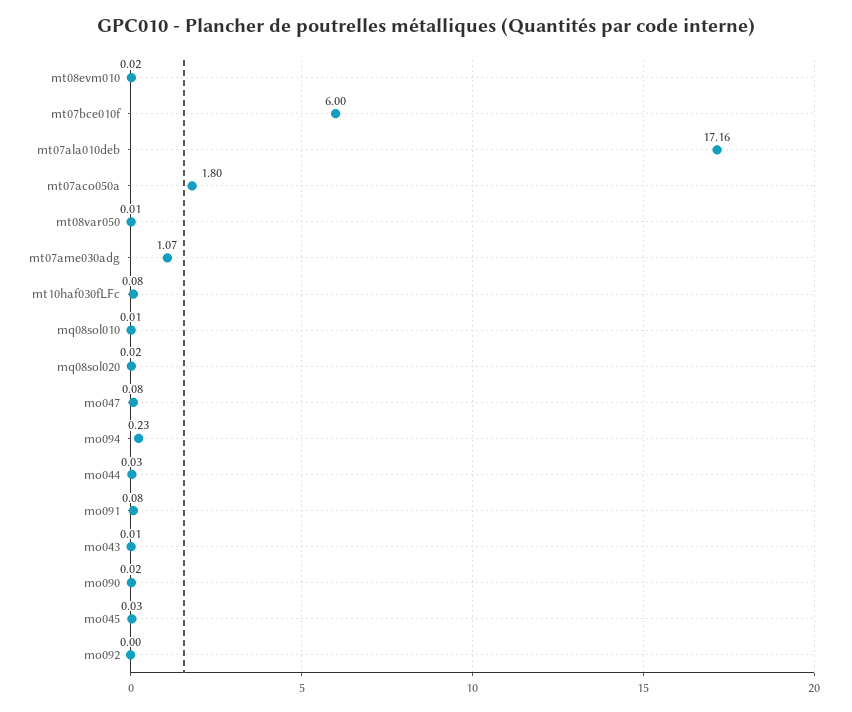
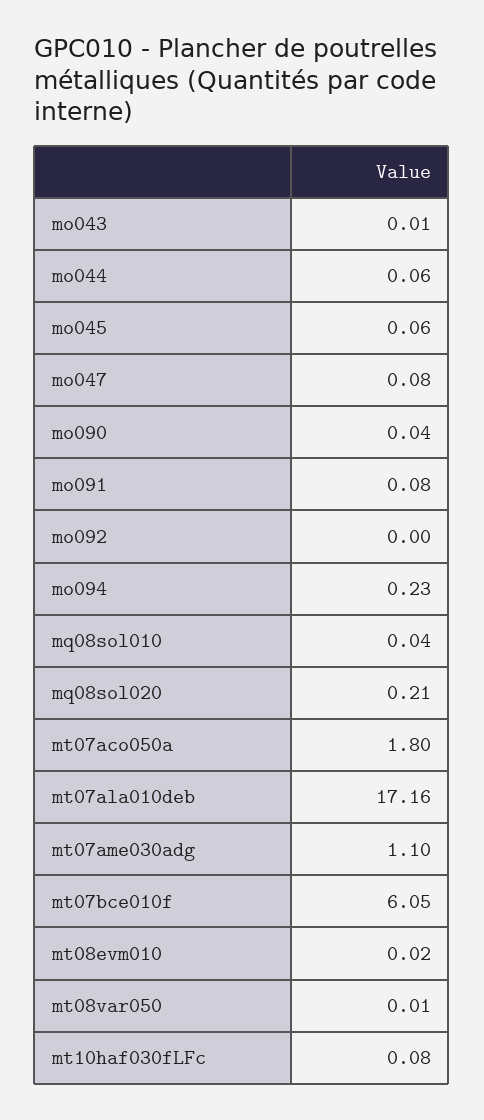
mt07bce010f: 6 -> 6.05
mt07ame030adg: 1.07 -> 1.1
mq08sol010: 0.01 -> 0.04
mq08sol020: 0.02 -> 0.21
mo044: 0.03 -> 0.06
mo090: 0.02 -> 0.04
mo045: 0.03 -> 0.06

